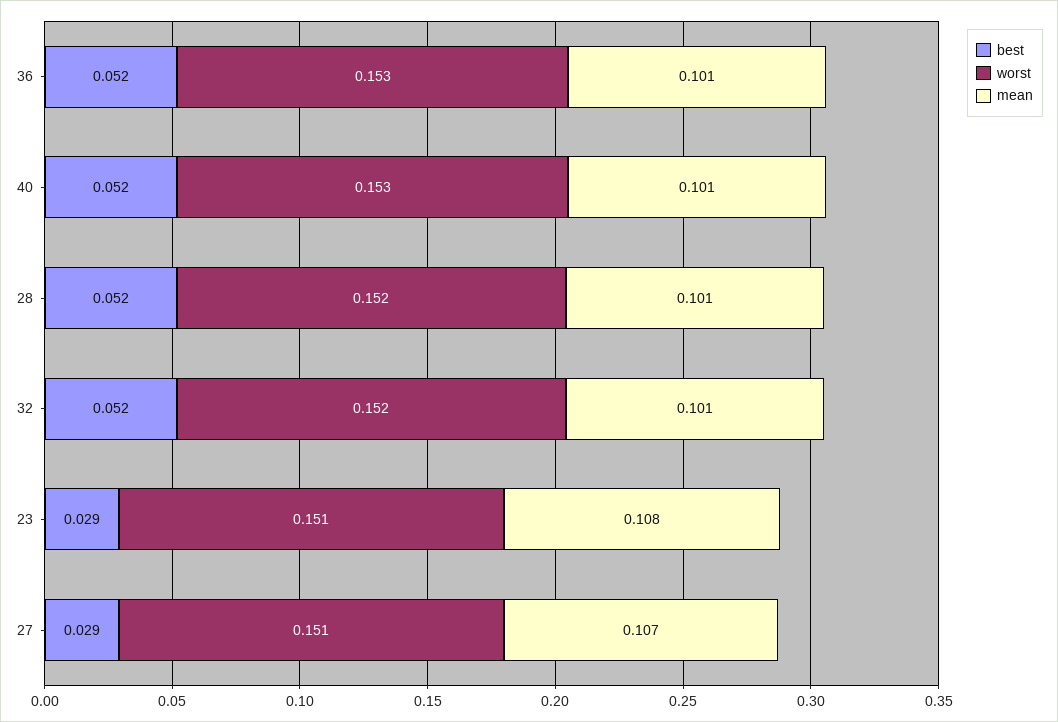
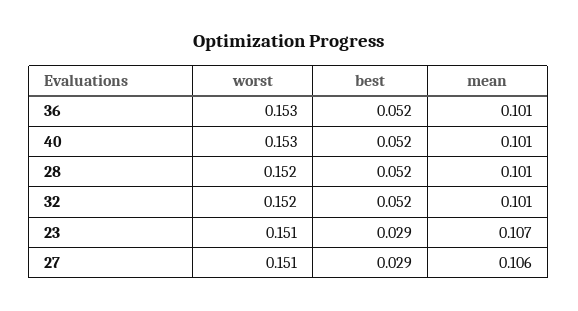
mean, 23: 0.108 -> 0.107
mean, 27: 0.107 -> 0.106

